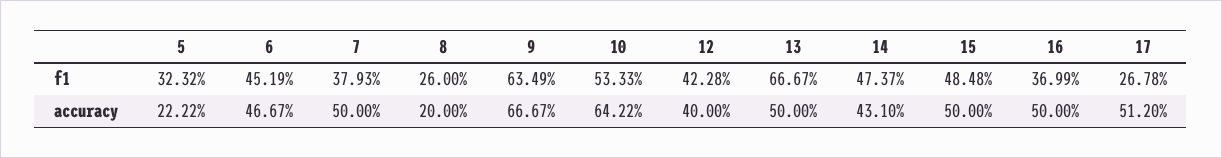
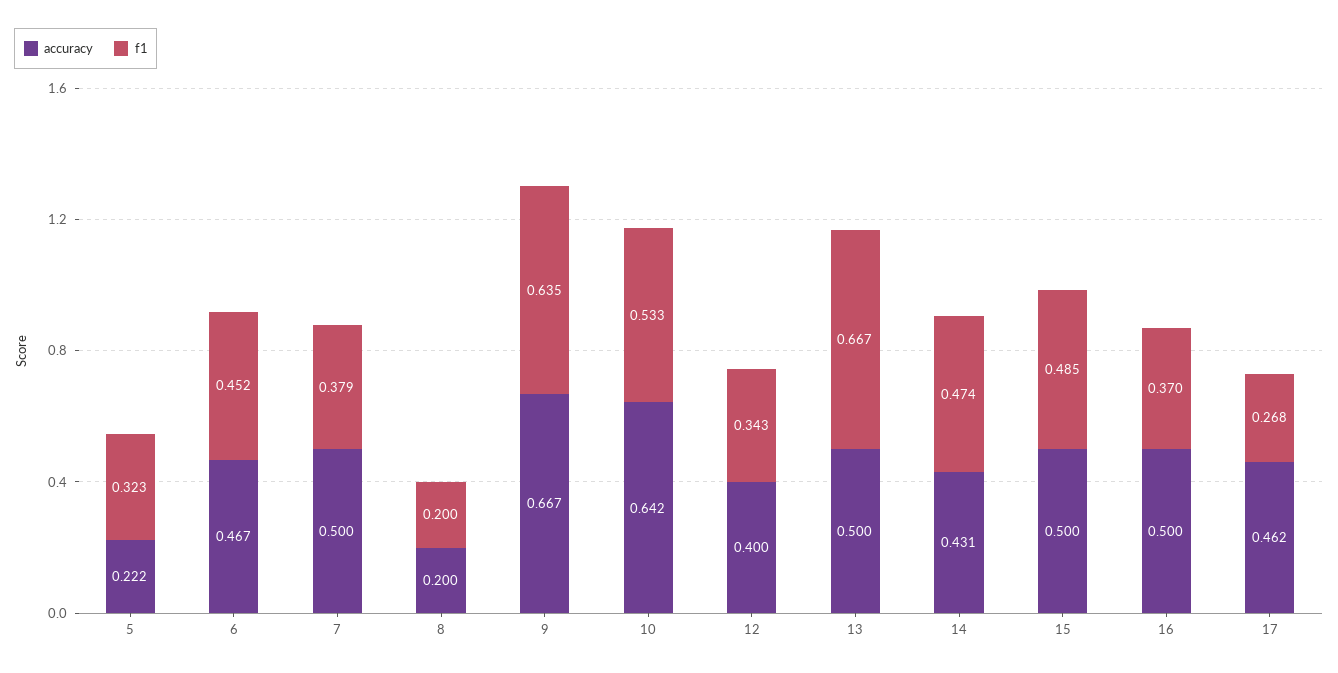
f1, 8: 0.26 -> 0.2
f1, 12: 0.4228 -> 0.343
accuracy, 17: 0.512 -> 0.462

